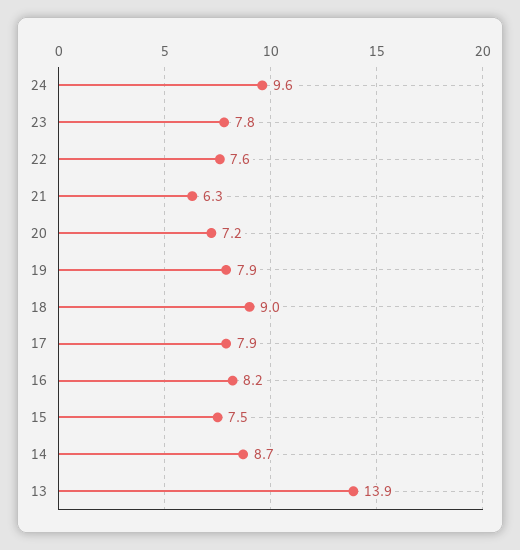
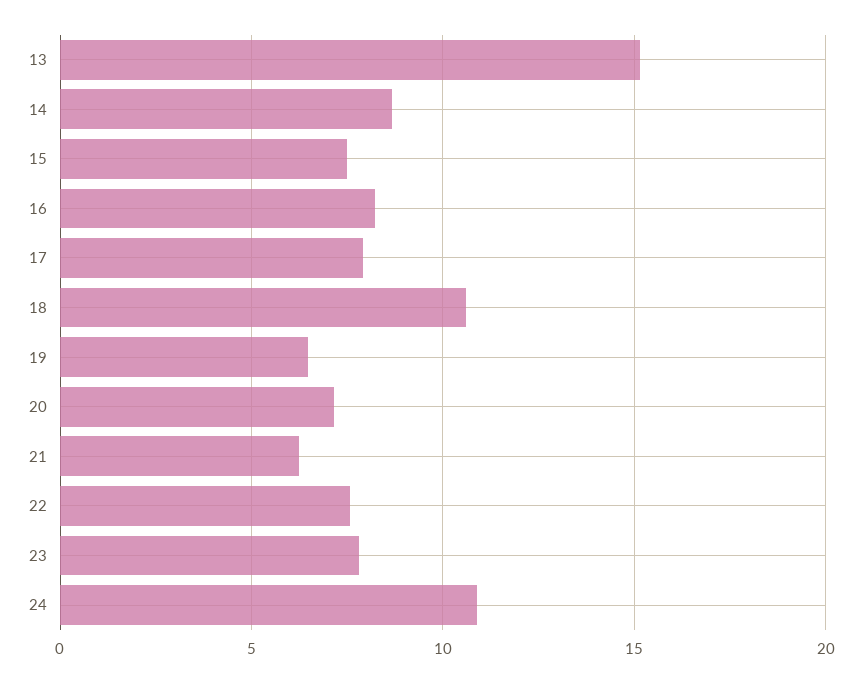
24: 9.6 -> 11
19: 7.9 -> 6.5
18: 9 -> 10.5
13: 13.9 -> 15

